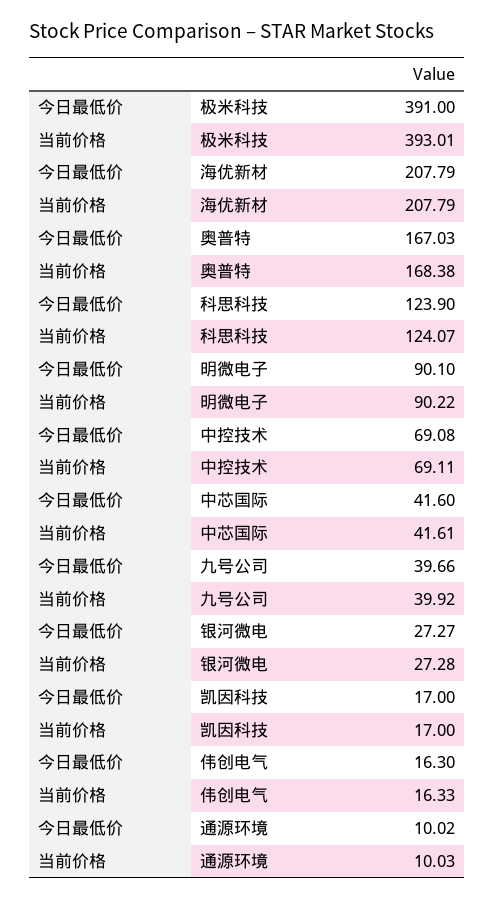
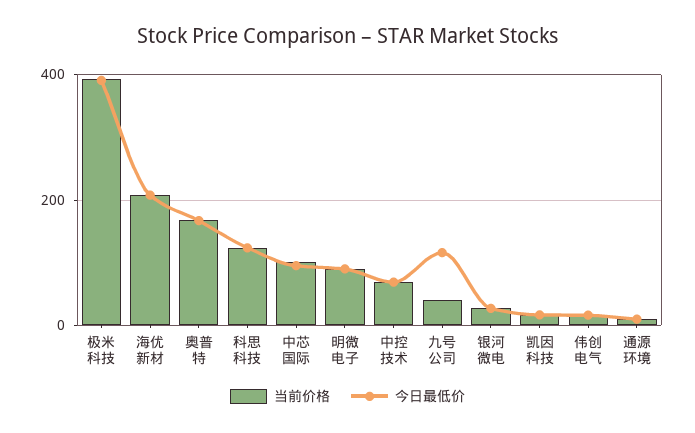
今日最低价, 中芯国际: 41.6 -> 100
当前价格, 中芯国际: 41.61 -> 100
今日最低价, 九号公司: 39.66 -> 120

